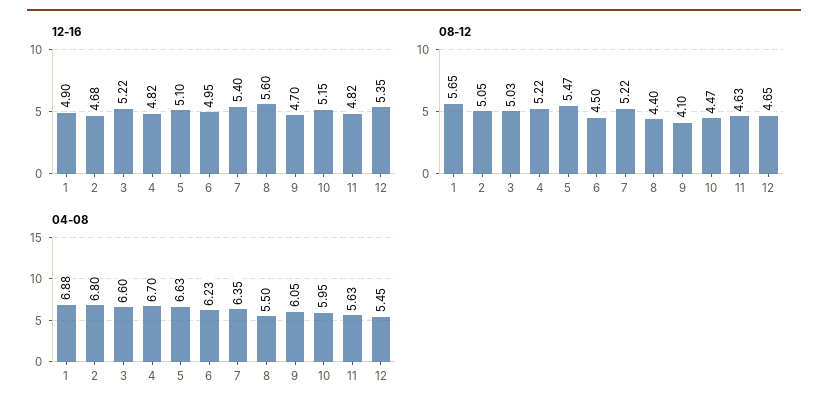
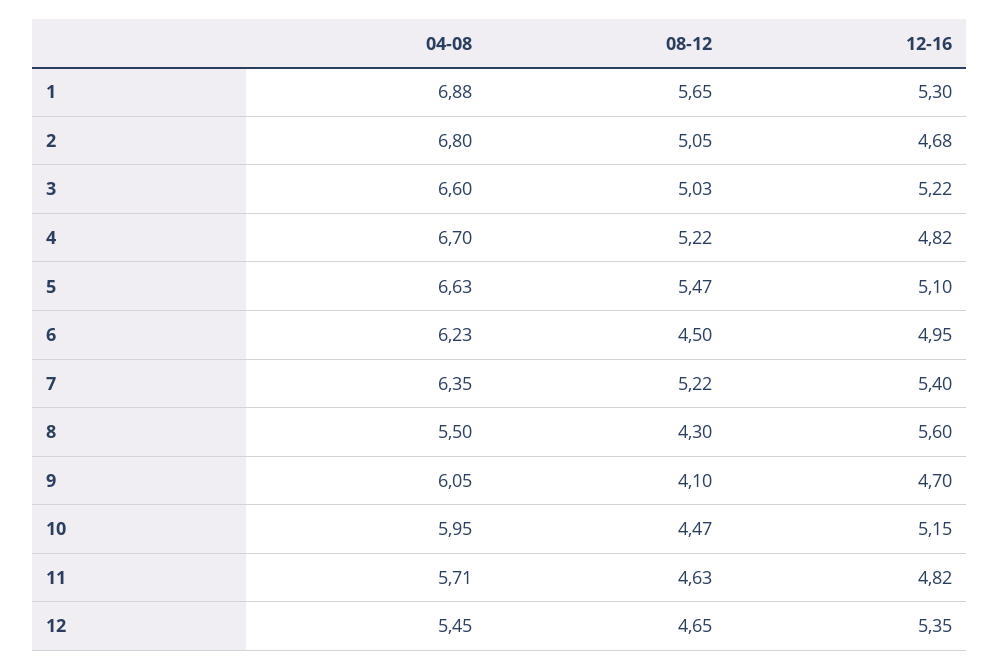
12-16, 1: 4.9 -> 5.3
08-12, 8: 4.4 -> 4.3
04-08, 11: 5.63 -> 5.71

